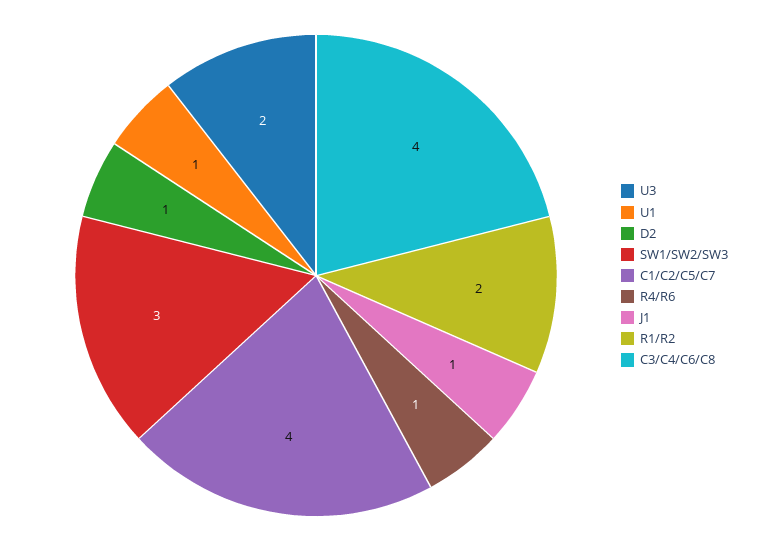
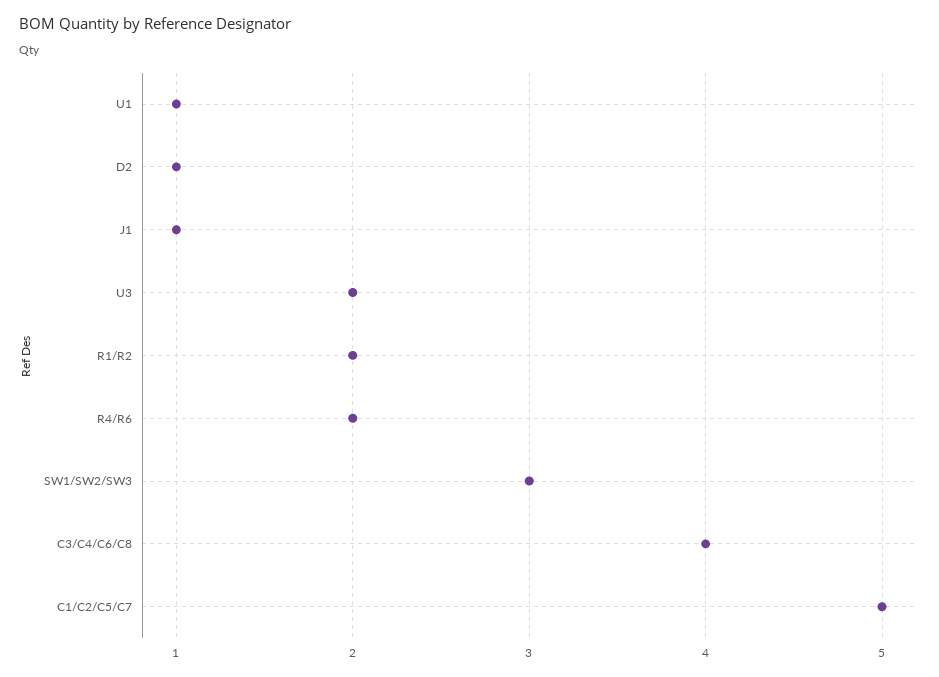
C1/C2/C5/C7: 4 -> 5
R4/R6: 1 -> 2

